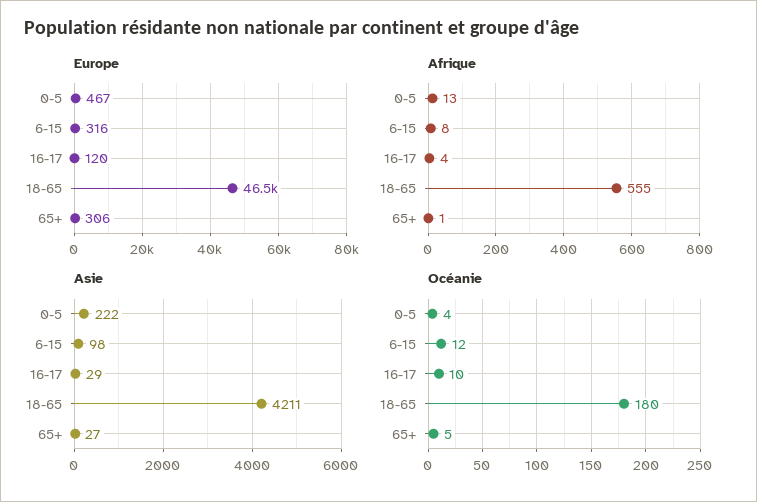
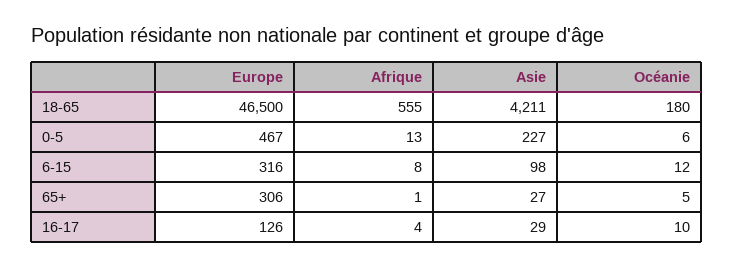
Europe, 16-17: 120 -> 126
Asie, 0-5: 222 -> 227
Océanie, 0-5: 4 -> 6

